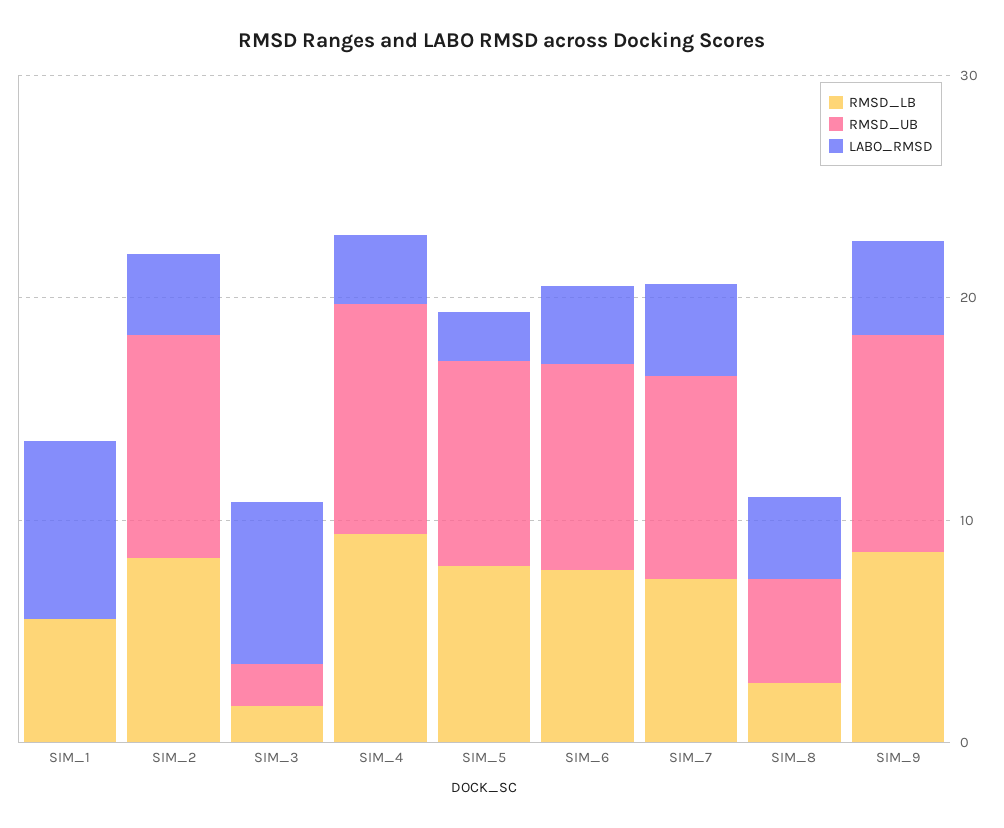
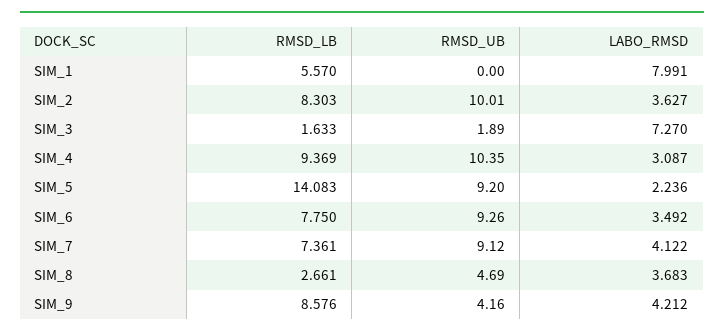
RMSD_LB, SIM_5: 8 -> 14.083
RMSD_UB, SIM_9: 10 -> 4.16

